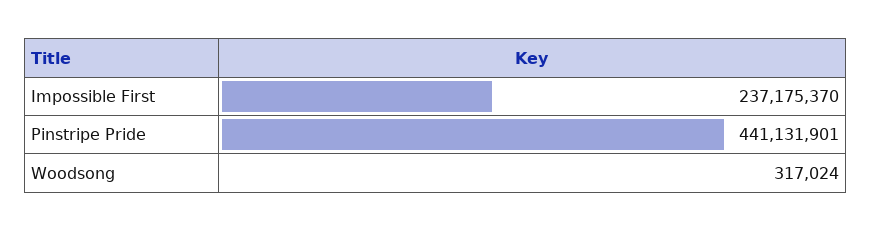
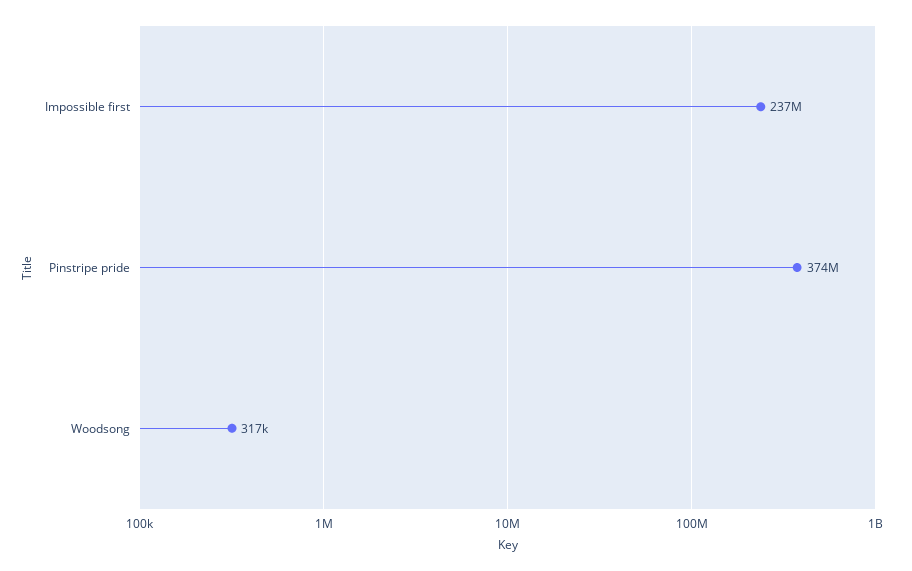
Pinstripe Pride: 441131901 -> 374000000

